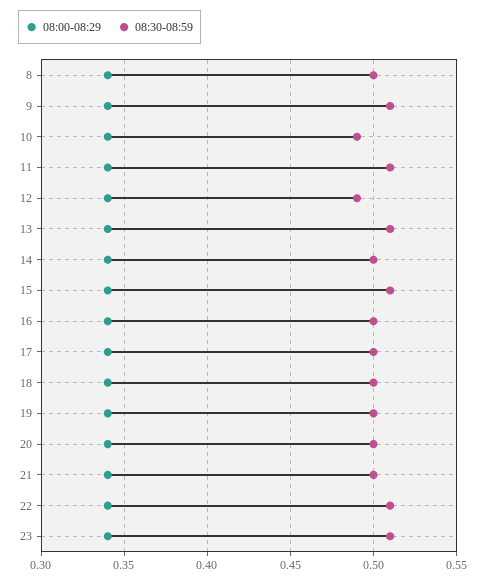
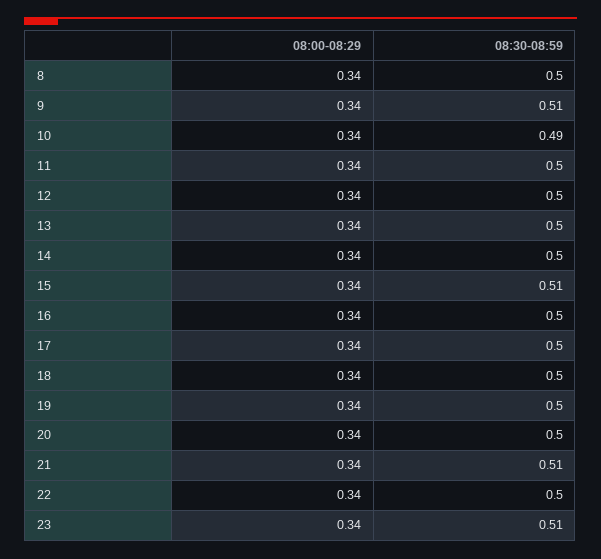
08:30-08:59, 11: 0.51 -> 0.5
08:30-08:59, 12: 0.49 -> 0.5
08:30-08:59, 13: 0.51 -> 0.5
08:30-08:59, 21: 0.5 -> 0.51
08:30-08:59, 22: 0.51 -> 0.5

